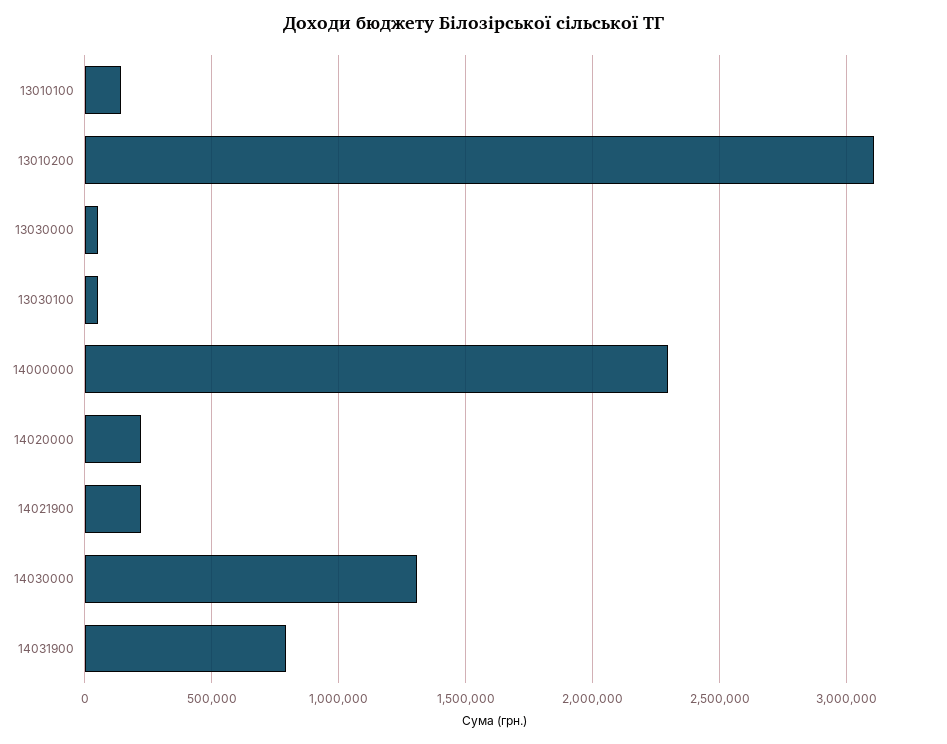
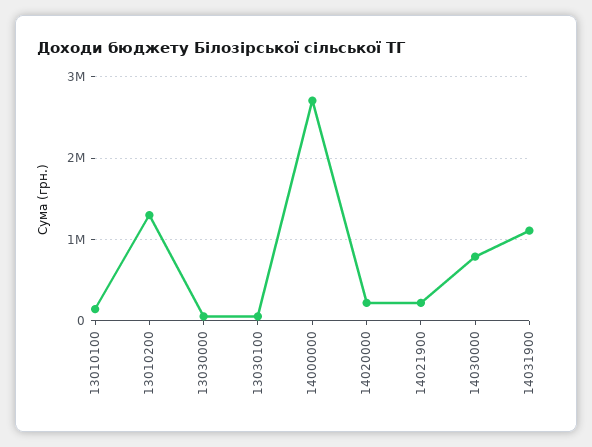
13010200: 3100000 -> 1300000
14000000: 2300000 -> 2700000
14030000: 1300000 -> 800000
14031900: 800000 -> 1100000

